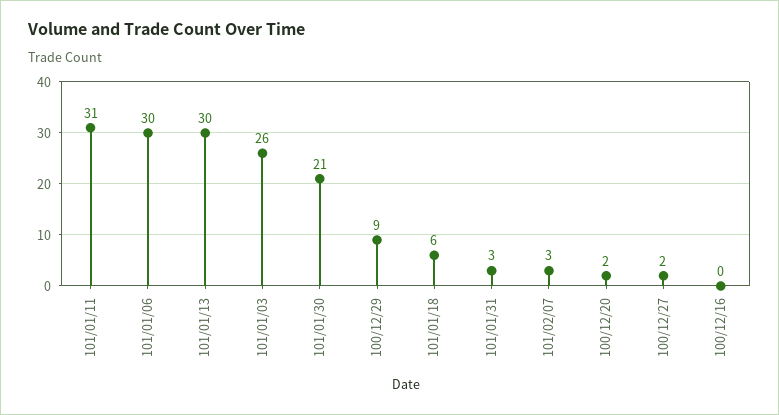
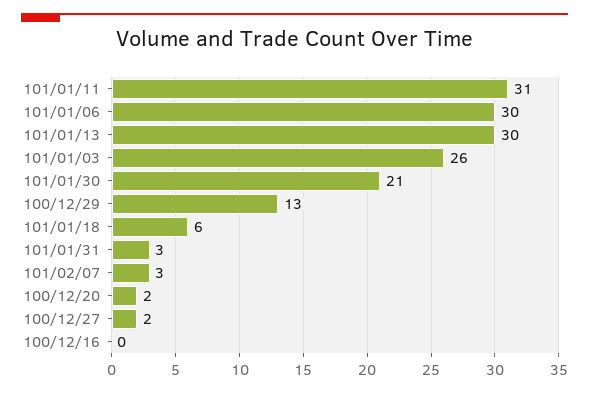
100/12/29: 9 -> 13

